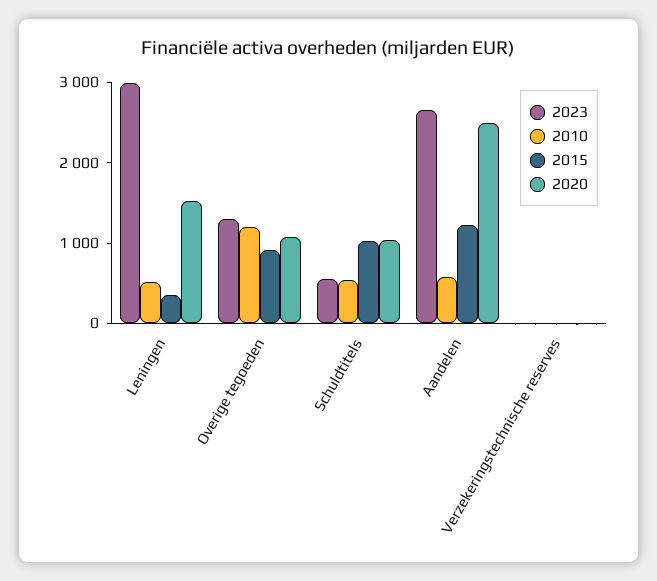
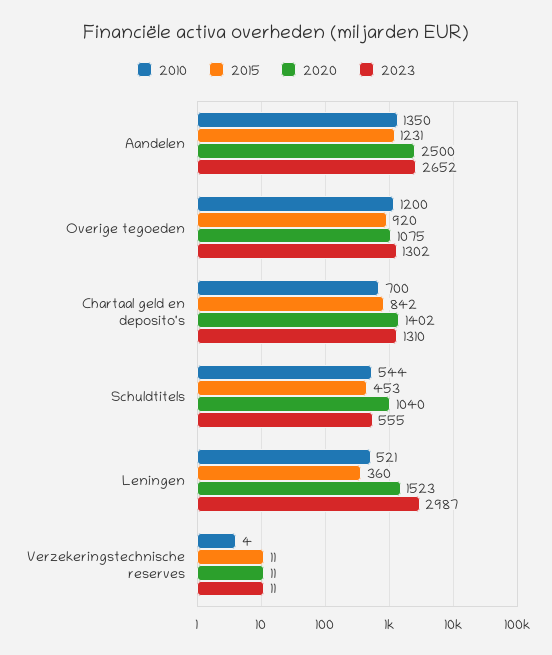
2015, Schuldtitels: 1000 -> 453
2010, Aandelen: 600 -> 1350
2010, Chartaal geld en deposito's: none -> 700
2015, Chartaal geld en deposito's: none -> 842
2020, Chartaal geld en deposito's: none -> 1402
2023, Chartaal geld en deposito's: none -> 1310

